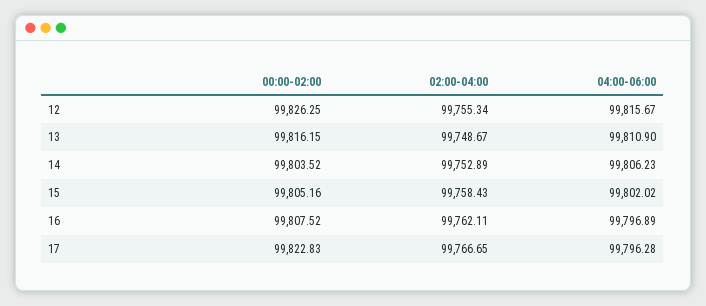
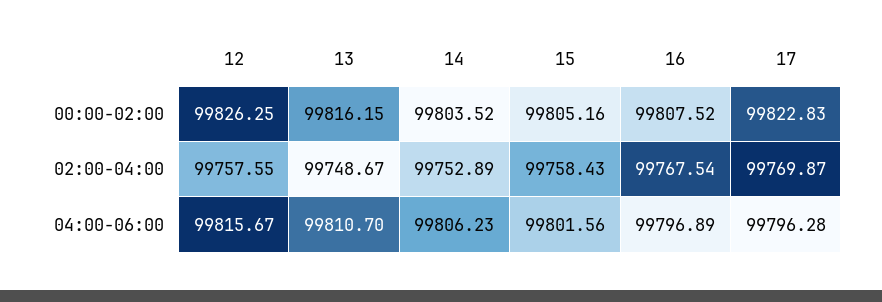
02:00-04:00, 12: 99755.34 -> 99757.55
04:00-06:00, 13: 99810.9 -> 99810.7
04:00-06:00, 15: 99802.02 -> 99801.56
02:00-04:00, 16: 99762.11 -> 99767.54
02:00-04:00, 17: 99766.65 -> 99769.87

